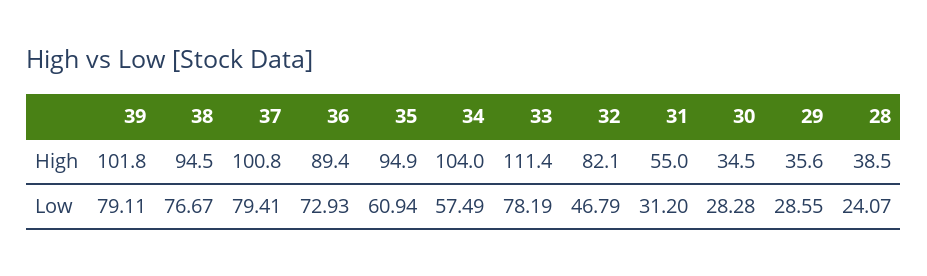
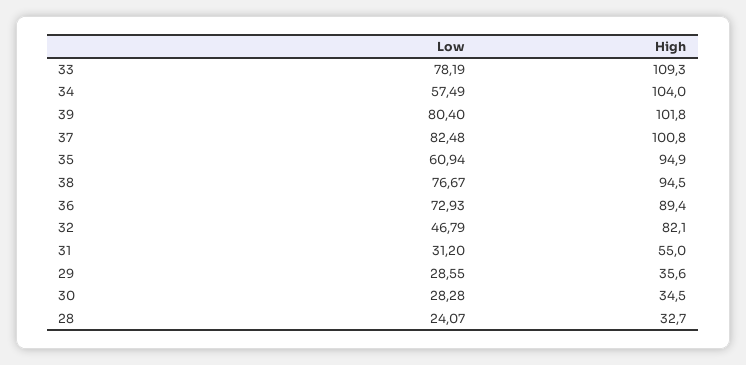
33, High: 111.4 -> 109.3
28, High: 38.5 -> 32.7
39, Low: 79.11 -> 80.4
37, Low: 79.41 -> 82.48

